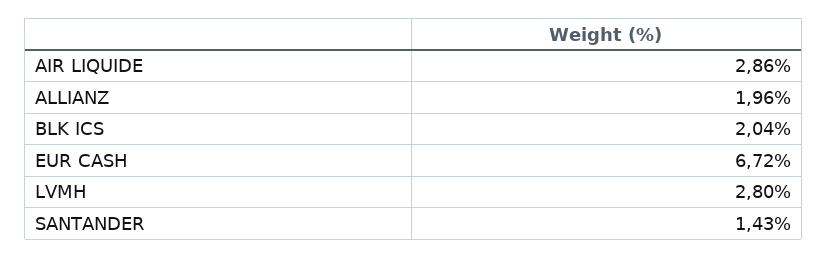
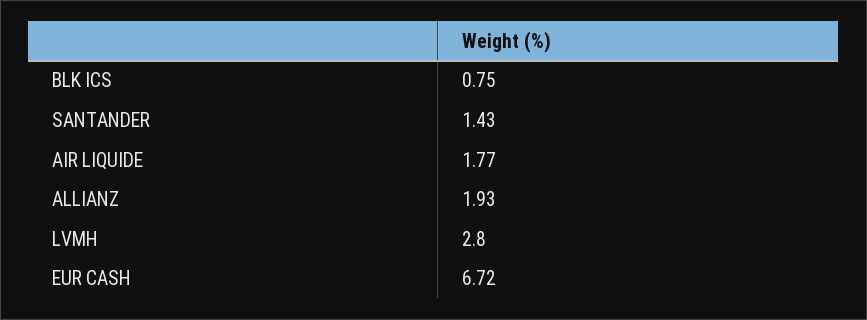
AIR LIQUIDE: 2.86 -> 1.77
ALLIANZ: 1.96 -> 1.93
BLK ICS: 2.04 -> 0.75

